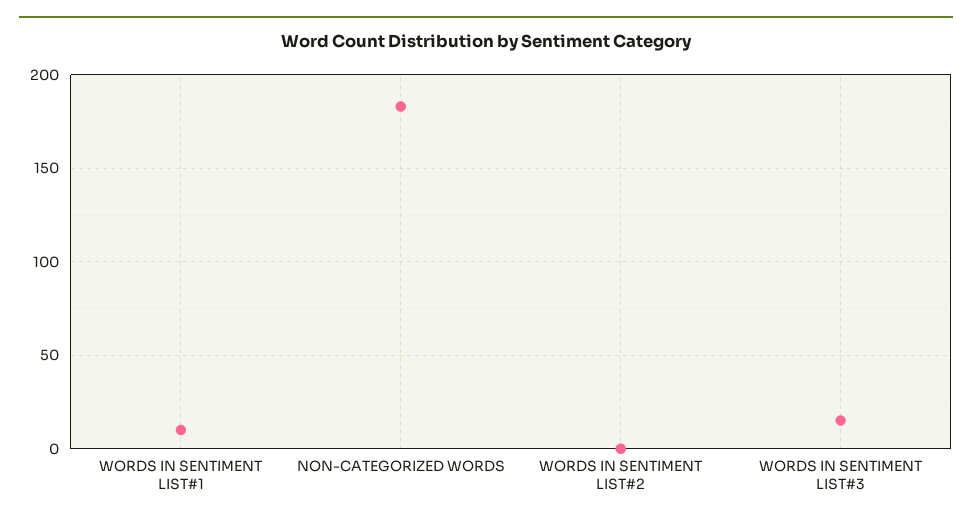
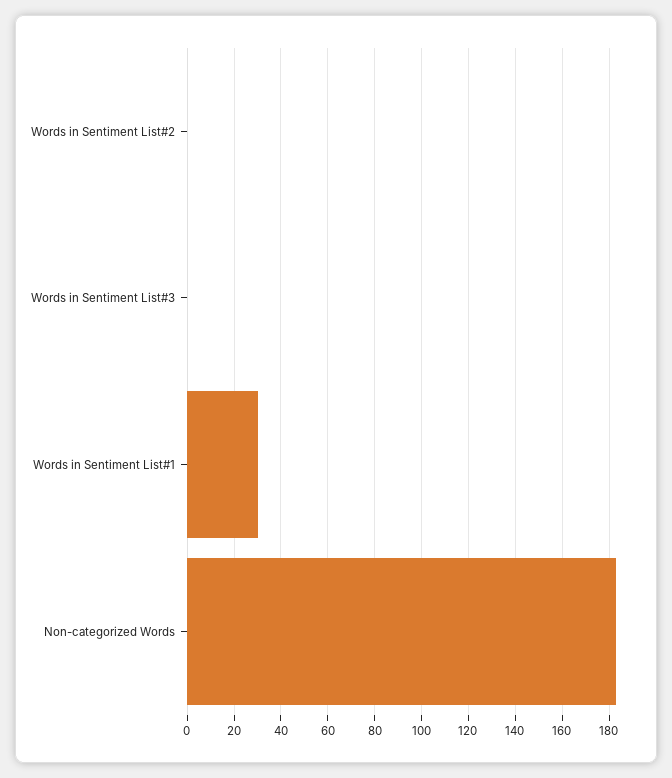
WORDS IN SENTIMENT LIST#1: 10 -> 30
WORDS IN SENTIMENT LIST#3: 15 -> 0

